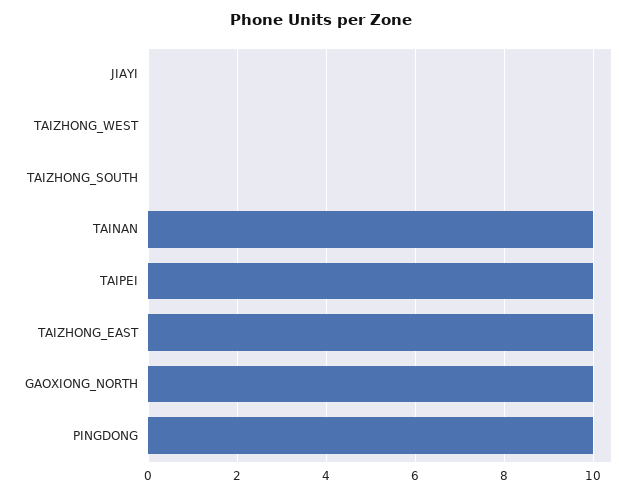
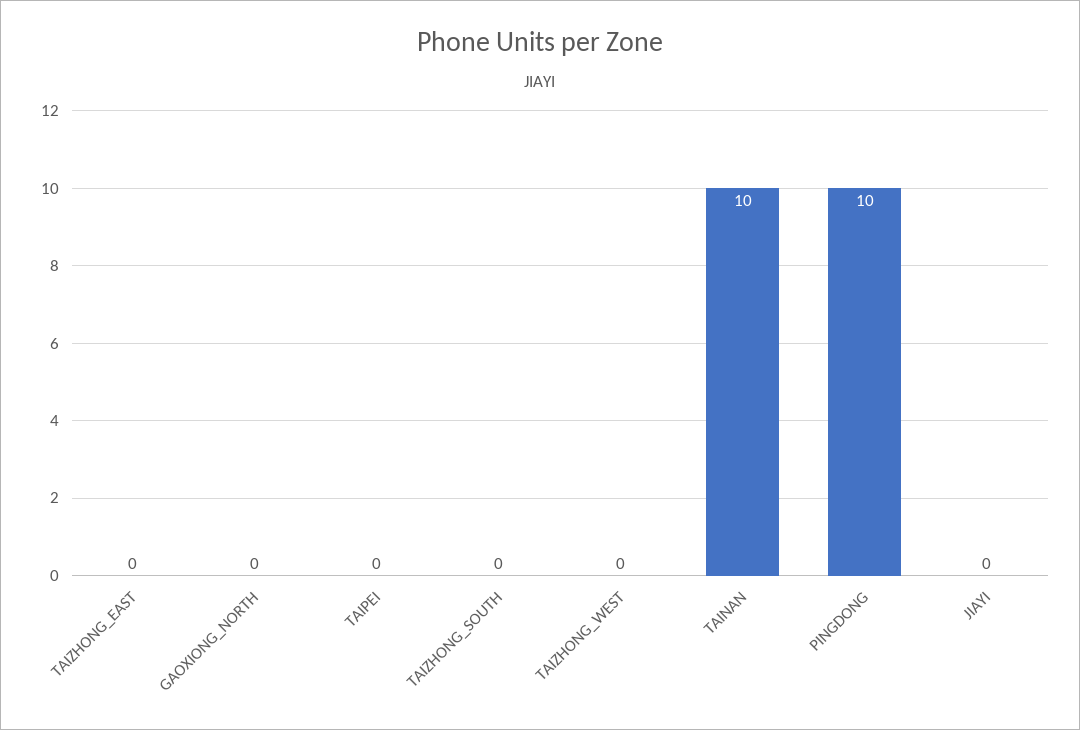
TAIPEI: 10 -> 0
TAIZHONG_EAST: 10 -> 0
GAOXIONG_NORTH: 10 -> 0

